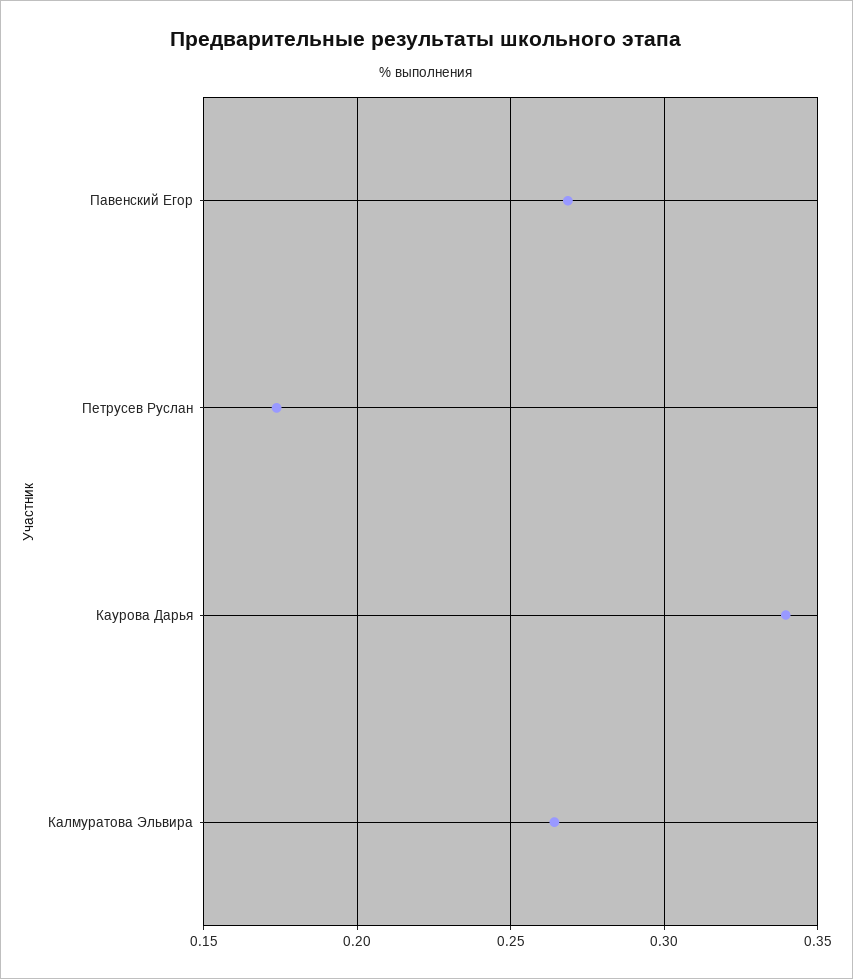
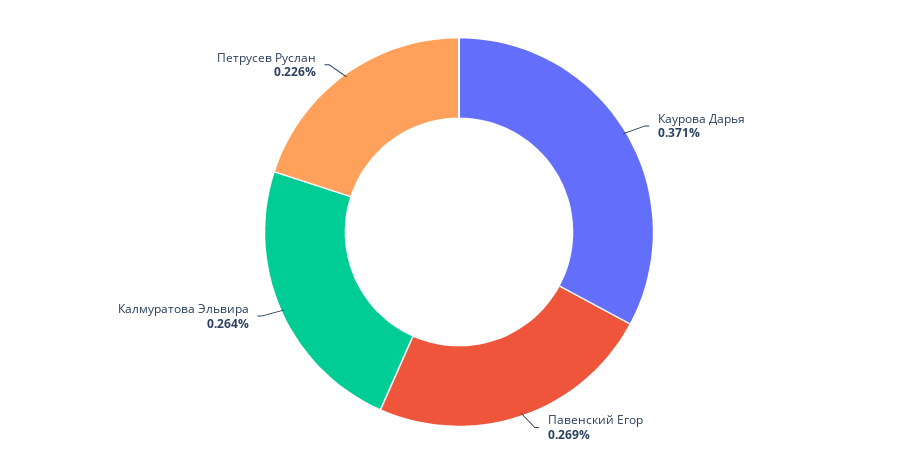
Петрусев Руслан: 0.175 -> 0.226
Каурова Дарья: 0.34 -> 0.371

